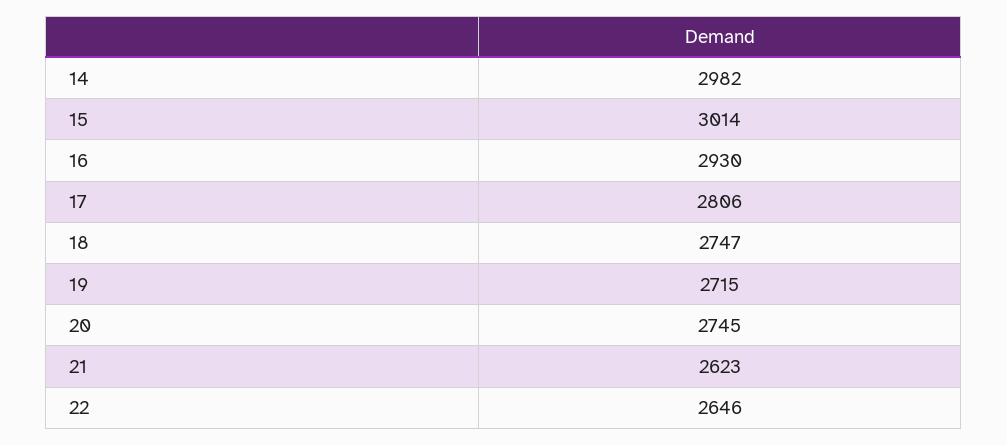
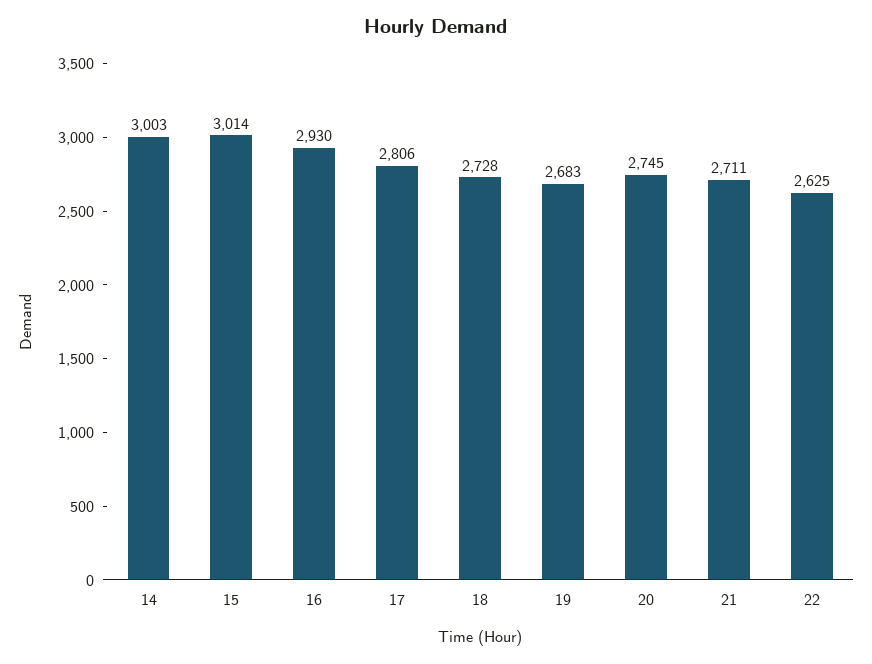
14: 2982 -> 3003
18: 2747 -> 2728
19: 2715 -> 2683
21: 2623 -> 2711
22: 2646 -> 2625

